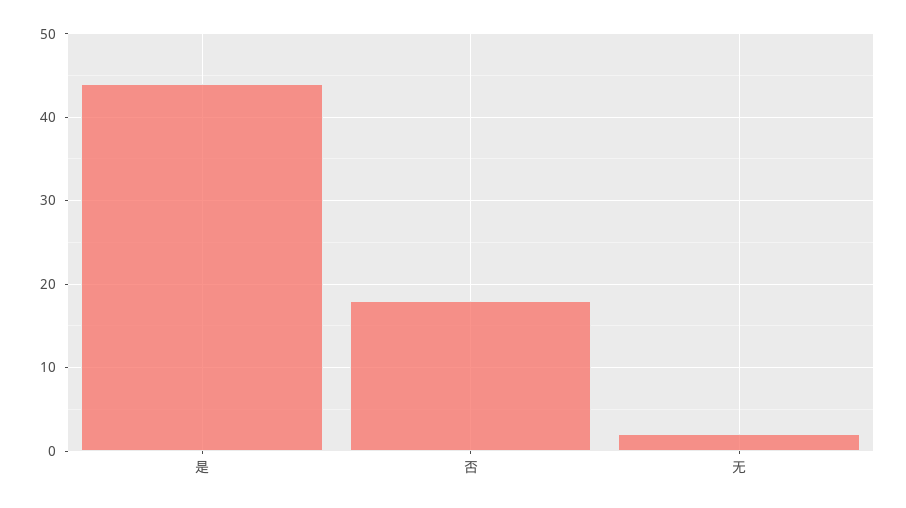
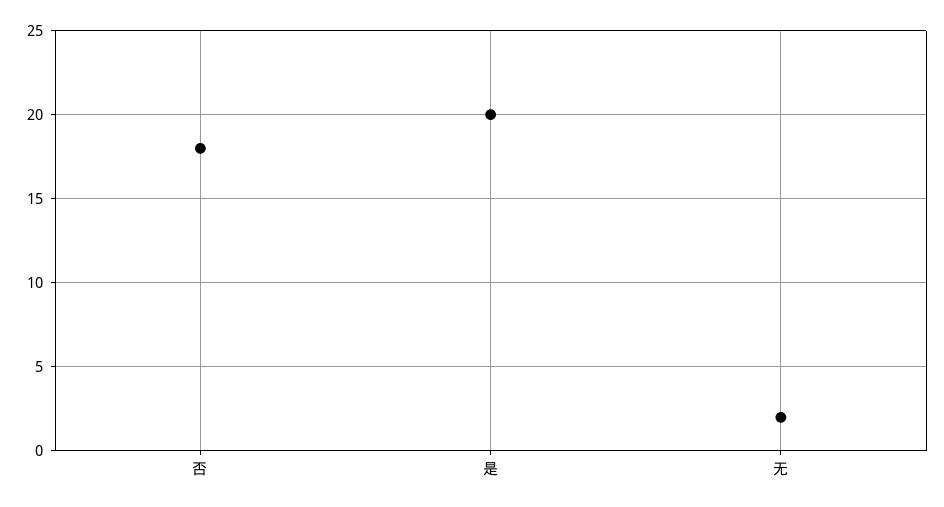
是: 44 -> 20

